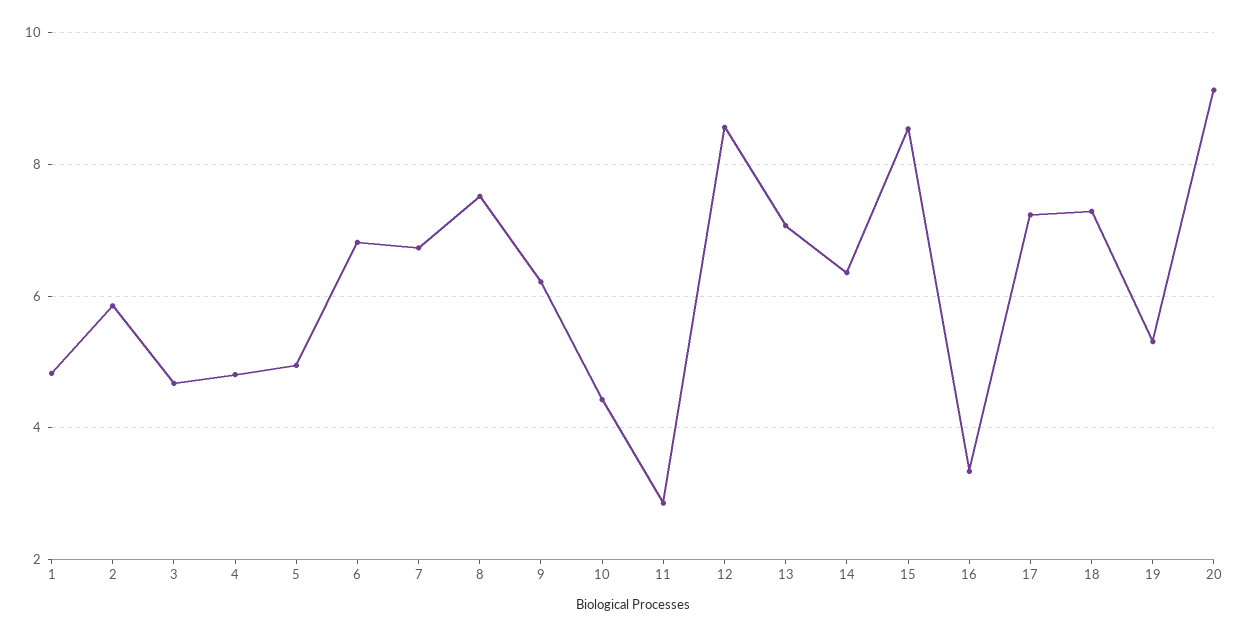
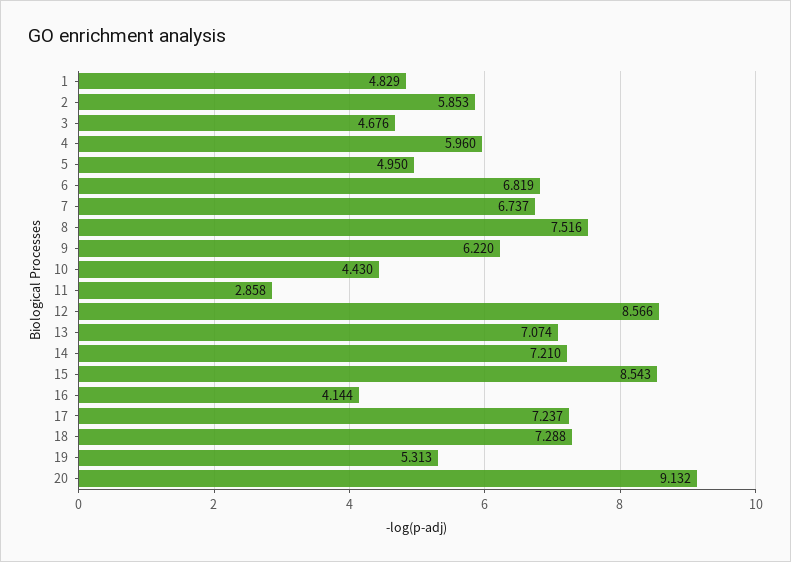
4: 4.8 -> 5.96
14: 6.4 -> 7.21
16: 3.4 -> 4.144

